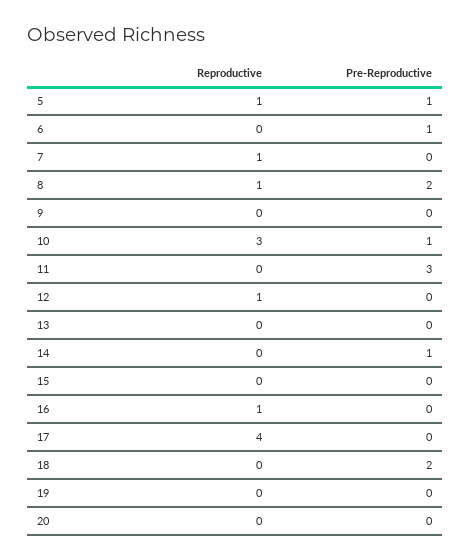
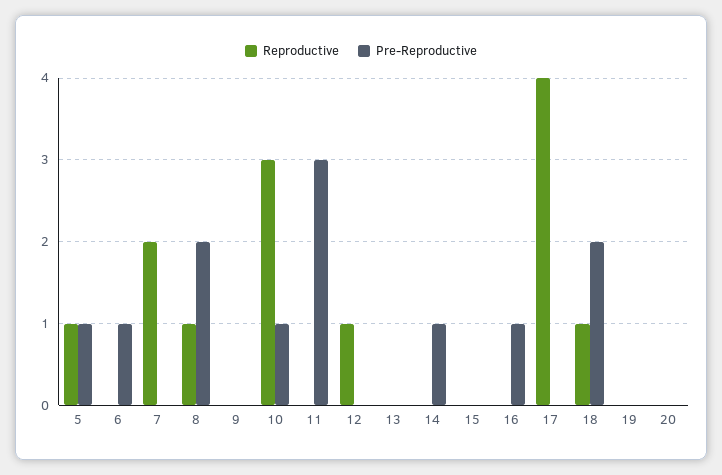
Reproductive, 7: 1 -> 2
Reproductive, 16: 1 -> 0
Pre-Reproductive, 16: 0 -> 1
Reproductive, 18: 0 -> 1

